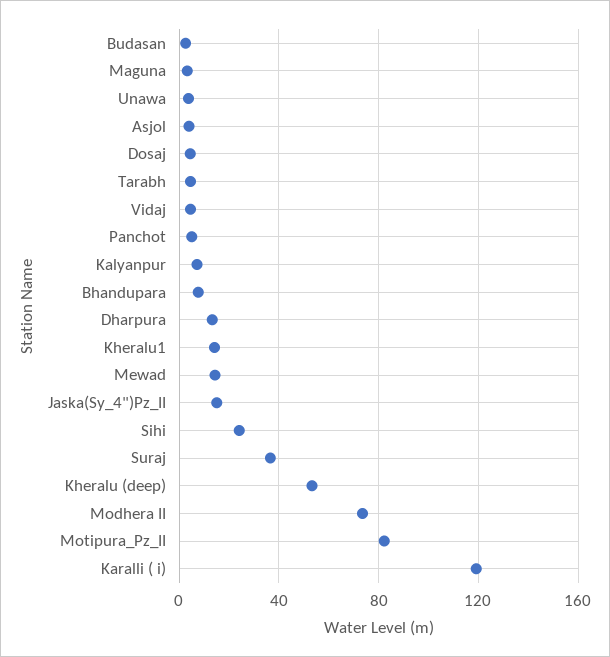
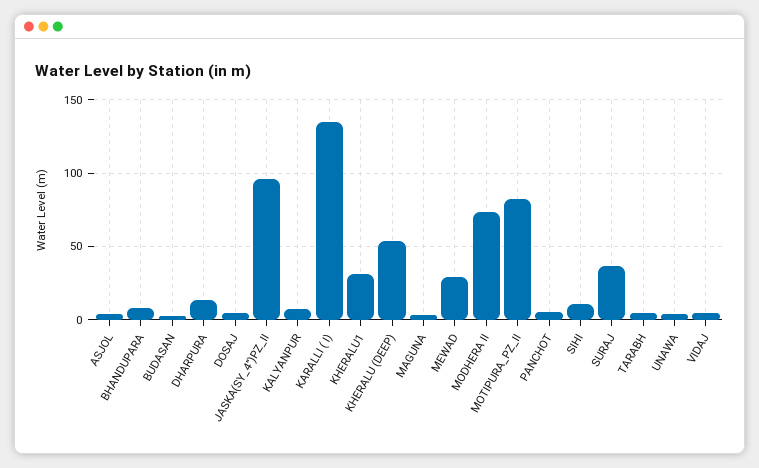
Kheralu1: 15 -> 30
Mewad: 15 -> 30
Jaska(Sy_4")Pz_II: 15 -> 95
Sihi: 25 -> 10
Karalli ( i): 120 -> 135

